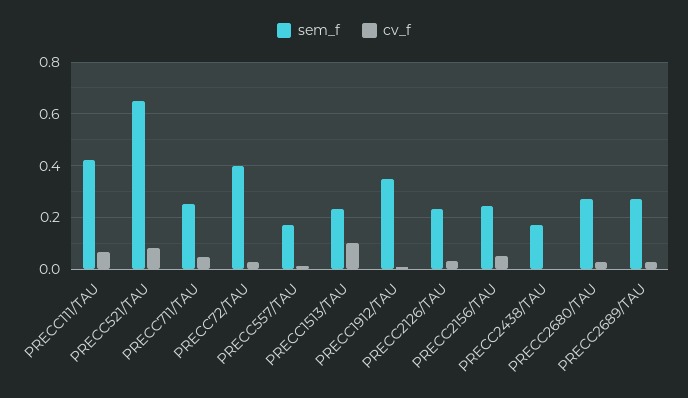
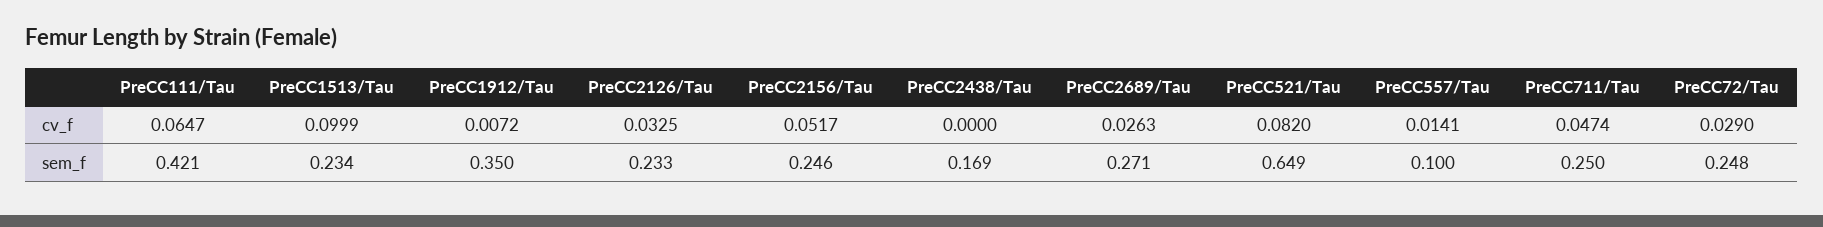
sem_f, PRECC72/TAU: 0.4 -> 0.248
sem_f, PRECC557/TAU: 0.175 -> 0.1
sem_f, PRECC2680/TAU: 0.275 -> none
cv_f, PRECC2680/TAU: 0.025 -> none

